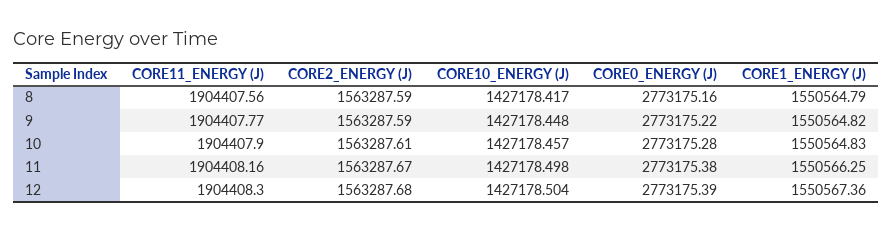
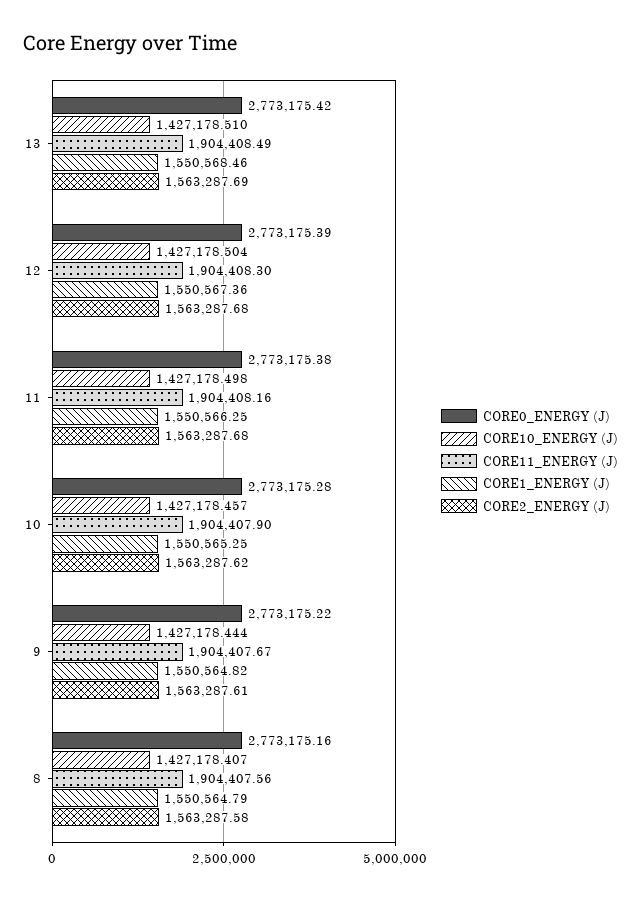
CORE2_ENERGY (J), 8: 1563287.59 -> 1563287.58
CORE10_ENERGY (J), 8: 1427178.417 -> 1427178.407
CORE11_ENERGY (J), 9: 1904407.77 -> 1904407.67
CORE2_ENERGY (J), 9: 1563287.59 -> 1563287.61
CORE10_ENERGY (J), 9: 1427178.448 -> 1427178.444
CORE2_ENERGY (J), 10: 1563287.61 -> 1563287.62
CORE1_ENERGY (J), 10: 1550564.83 -> 1550565.25
CORE2_ENERGY (J), 11: 1563287.67 -> 1563287.68
CORE0_ENERGY (J), 13: none -> 2773175.42
CORE10_ENERGY (J), 13: none -> 1427178.51
CORE11_ENERGY (J), 13: none -> 1904408.49
CORE1_ENERGY (J), 13: none -> 1550568.46
CORE2_ENERGY (J), 13: none -> 1563287.69

